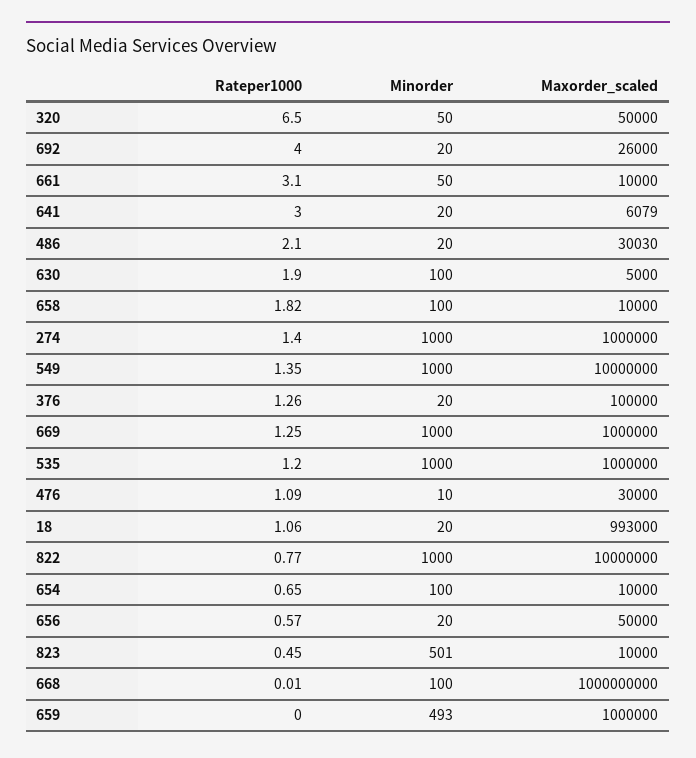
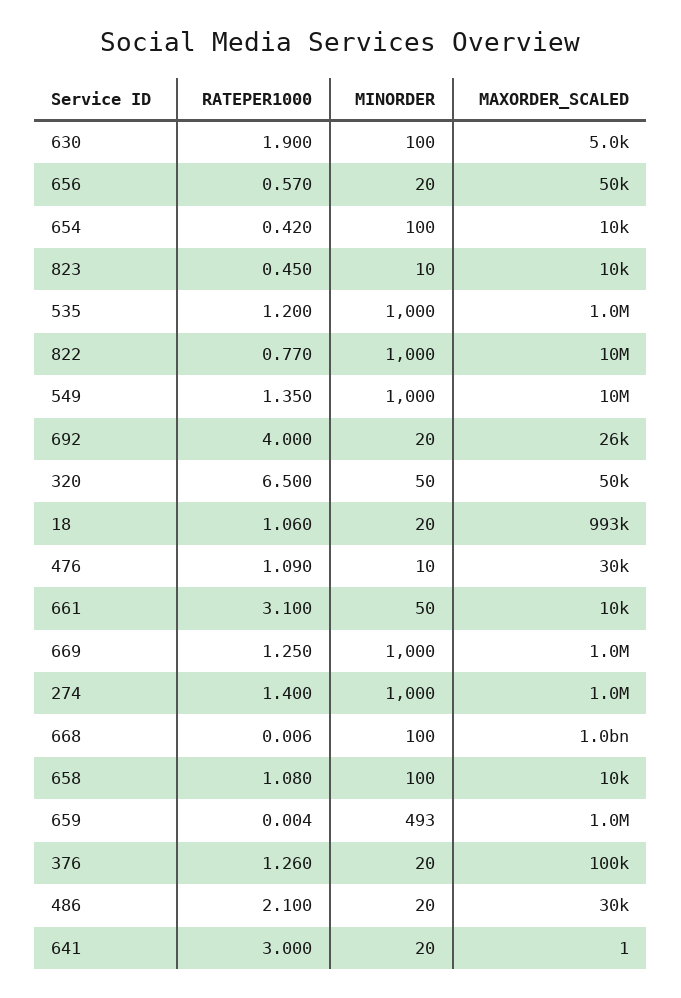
Maxorder_scaled, 641: 6079 -> 1
Rateper1000, 658: 1.82 -> 1.08
Rateper1000, 654: 0.65 -> 0.42
Minorder, 823: 501 -> 10

